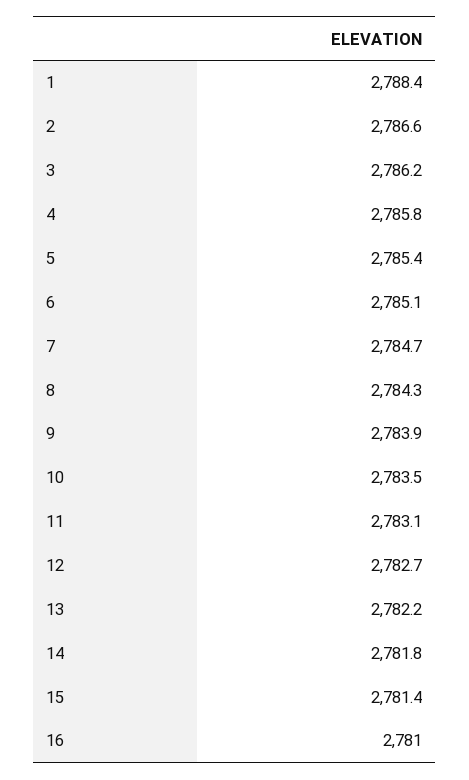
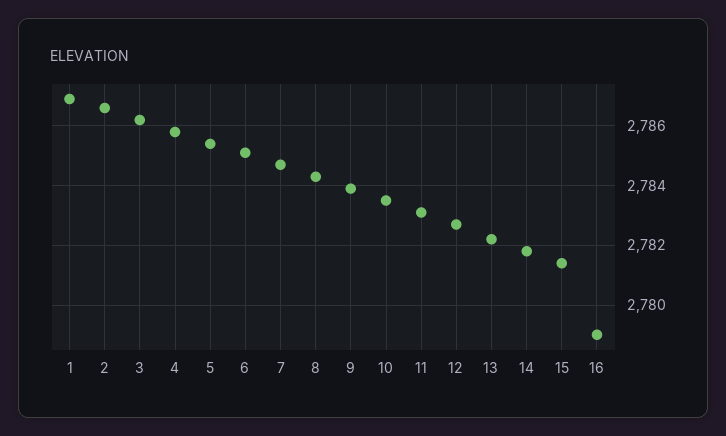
1: 2788.4 -> 2787
16: 2781 -> 2779

